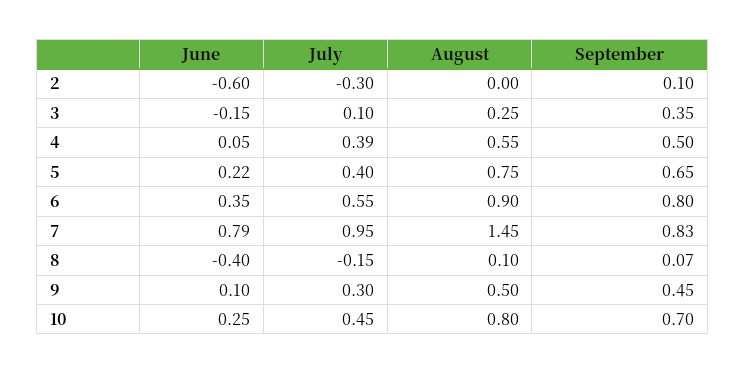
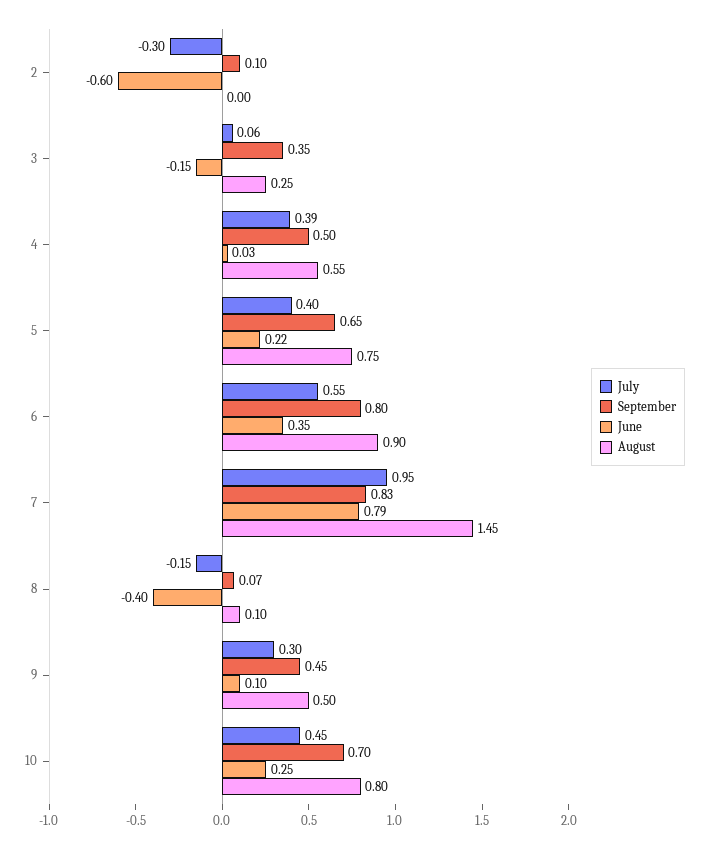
July, 3: 0.1 -> 0.06
June, 4: 0.05 -> 0.03

